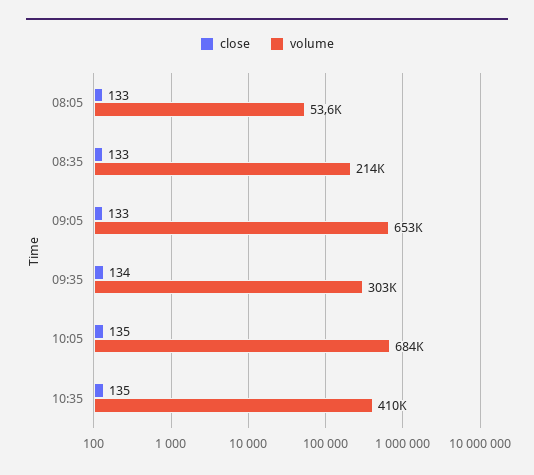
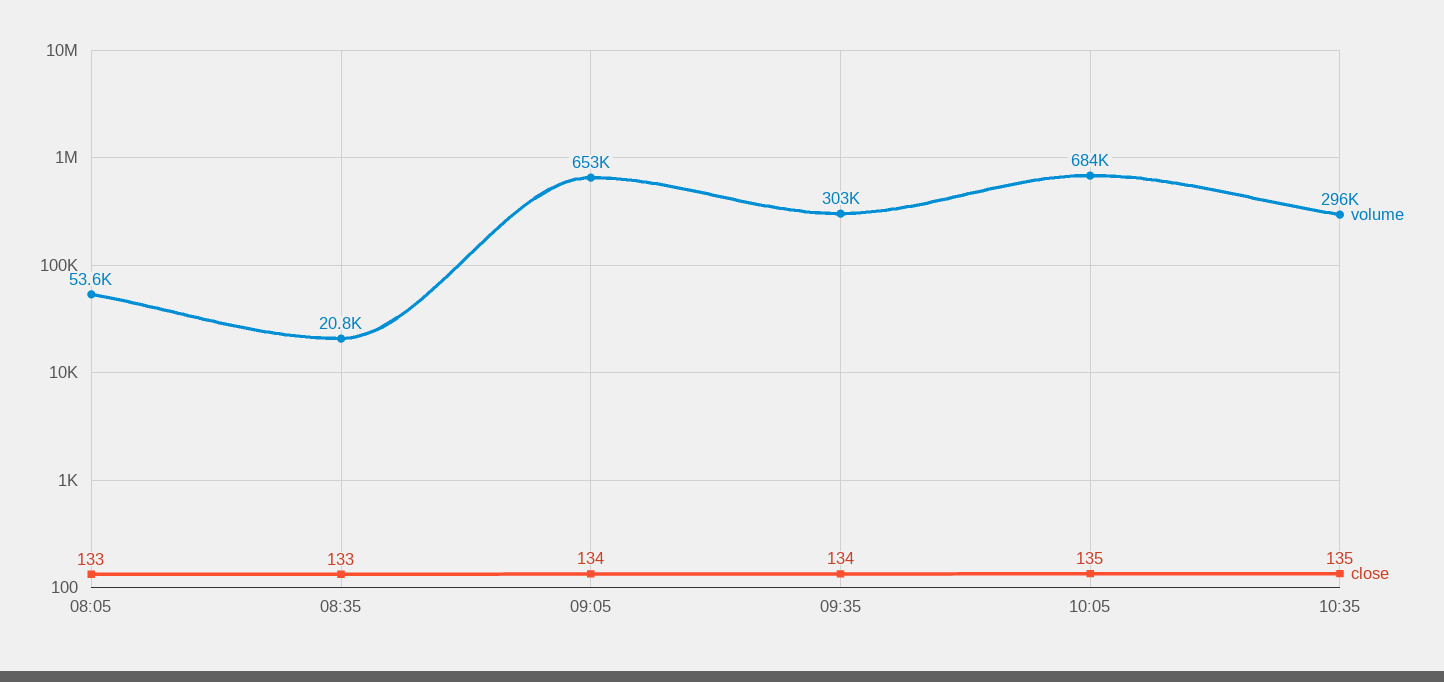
volume, 08:35: 214000 -> 20800
close, 09:05: 133 -> 134
volume, 10:35: 410000 -> 296000

